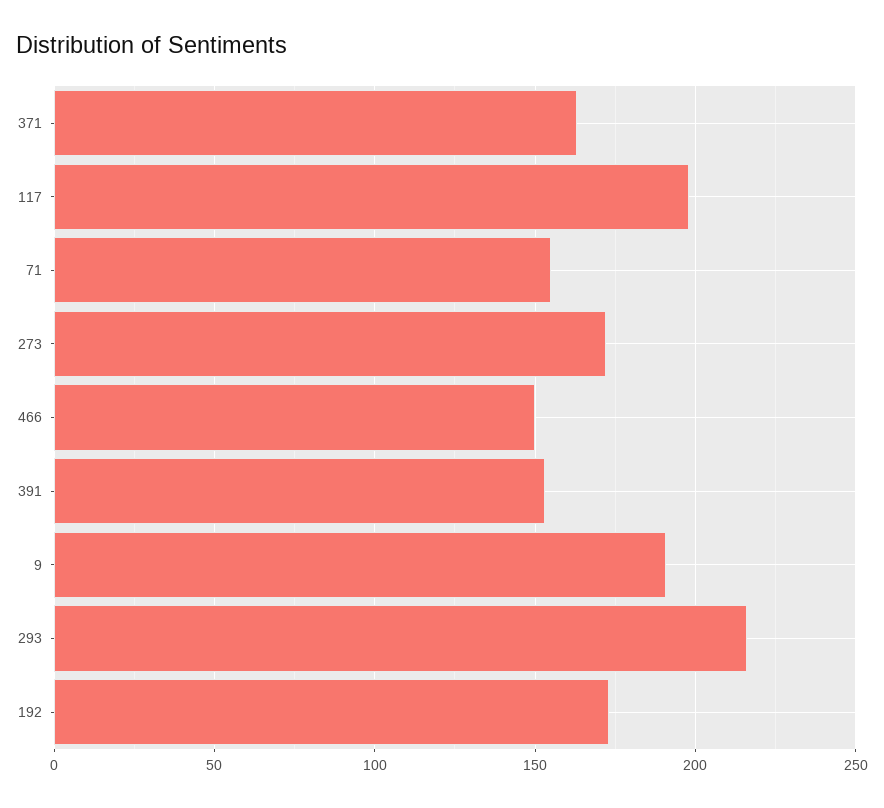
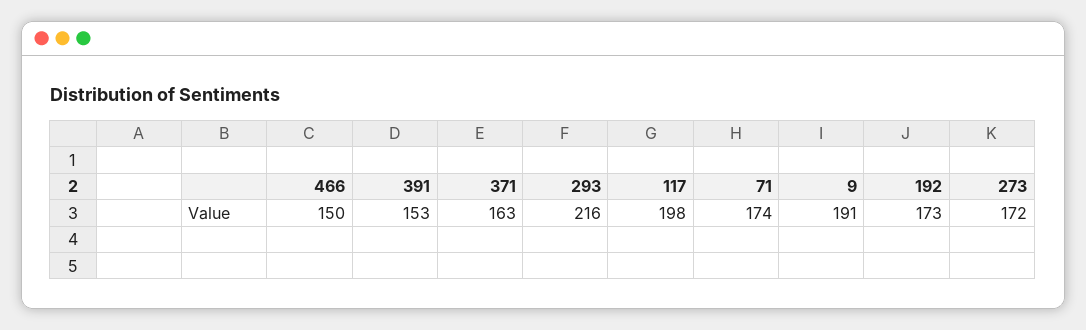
71: 155 -> 174

